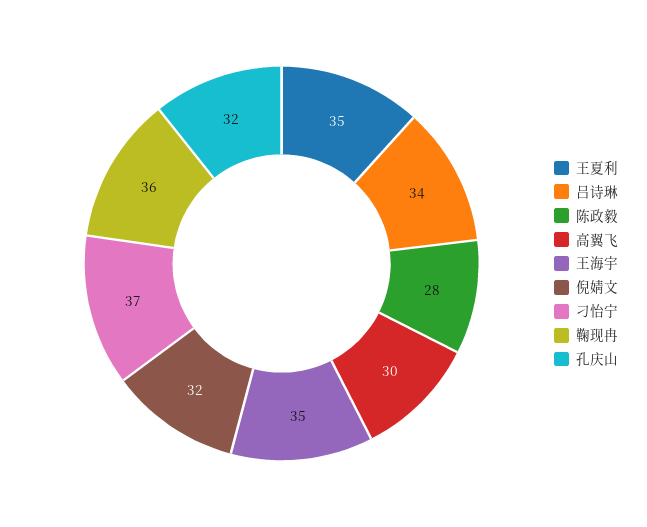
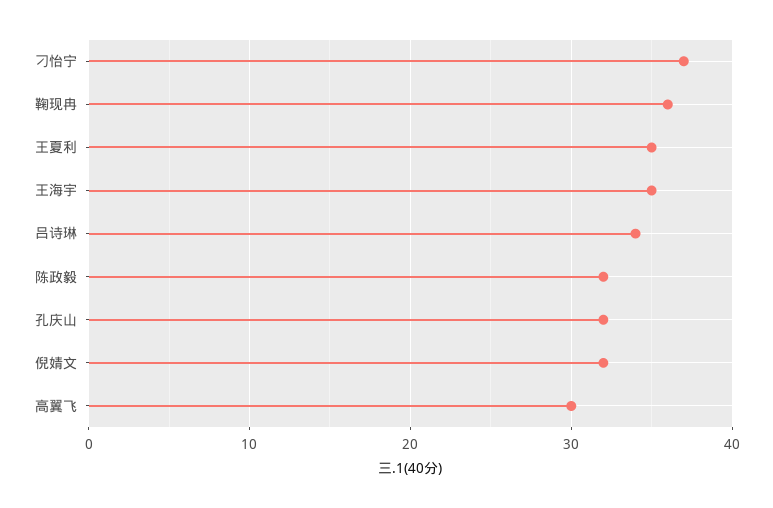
陈政毅: 28 -> 32

